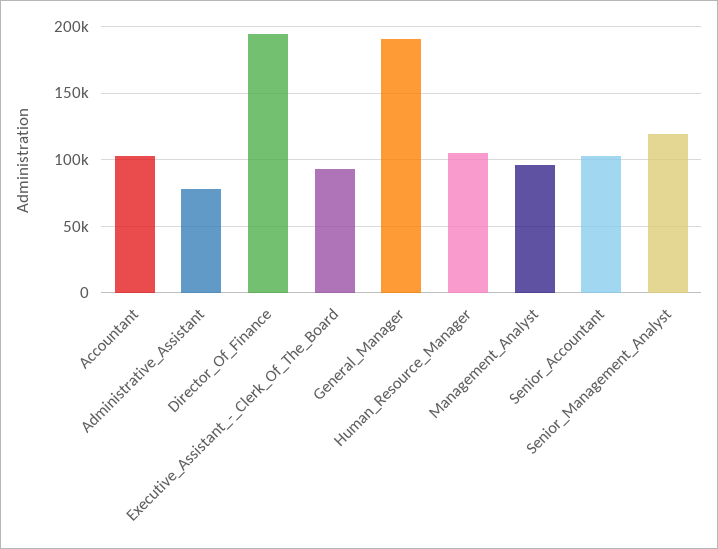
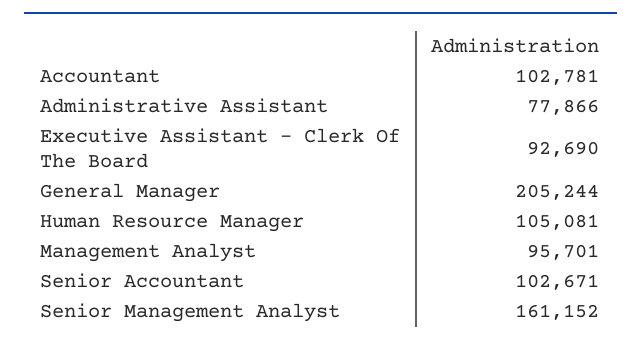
Director_Of_Finance: 195000 -> none
General_Manager: 190000 -> 205244
Senior_Management_Analyst: 120000 -> 161152

